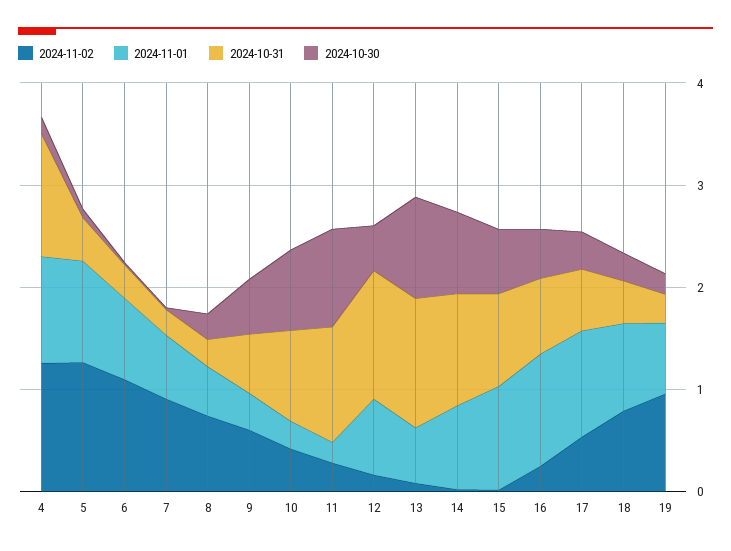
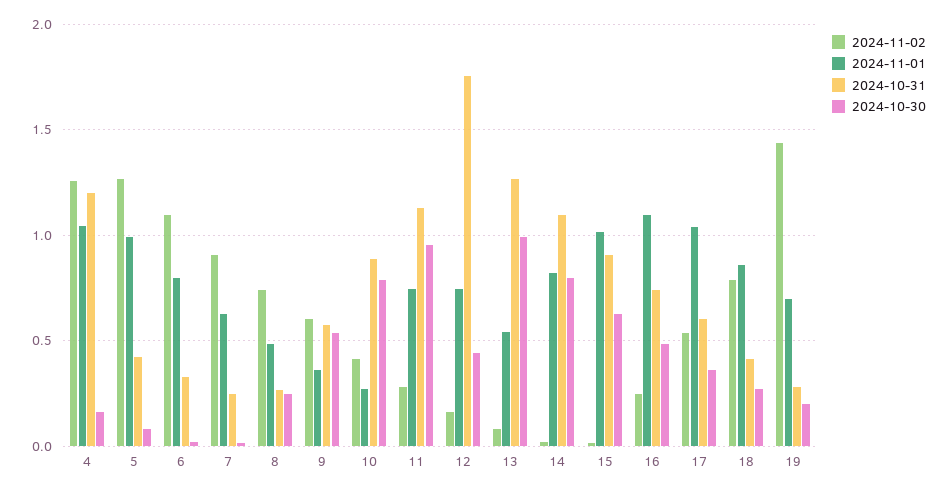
2024-11-01, 11: 0.2 -> 0.75
2024-10-31, 12: 1.2 -> 1.75
2024-11-02, 19: 1 -> 1.45

